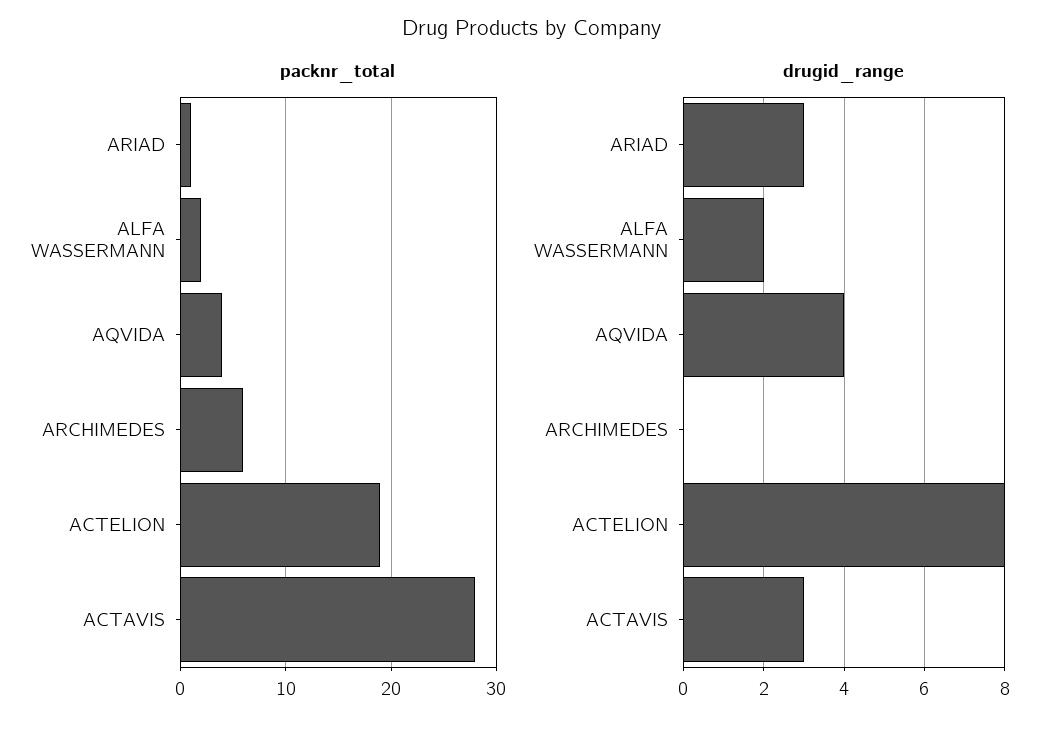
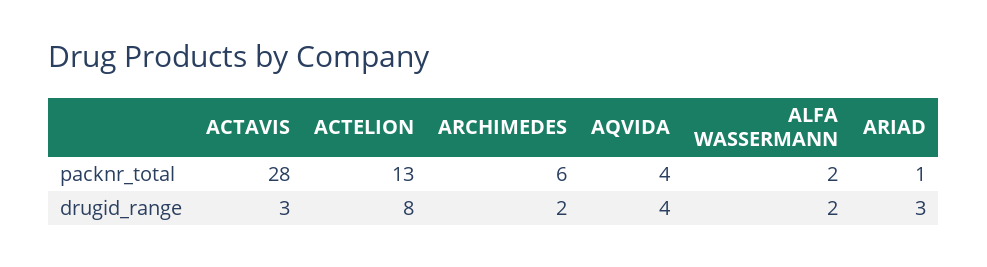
packnr_total, ACTELION: 19 -> 13
drugid_range, ARCHIMEDES: 0 -> 2

